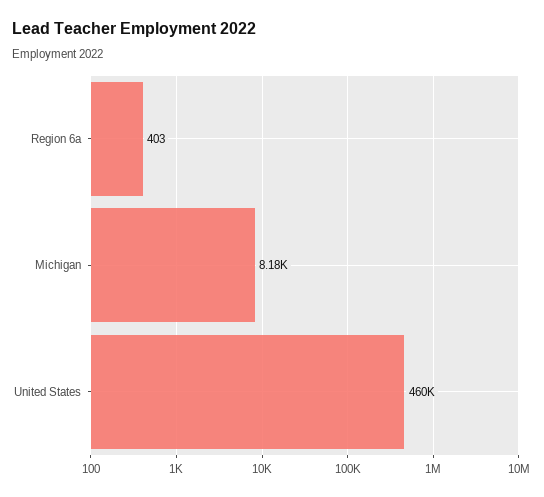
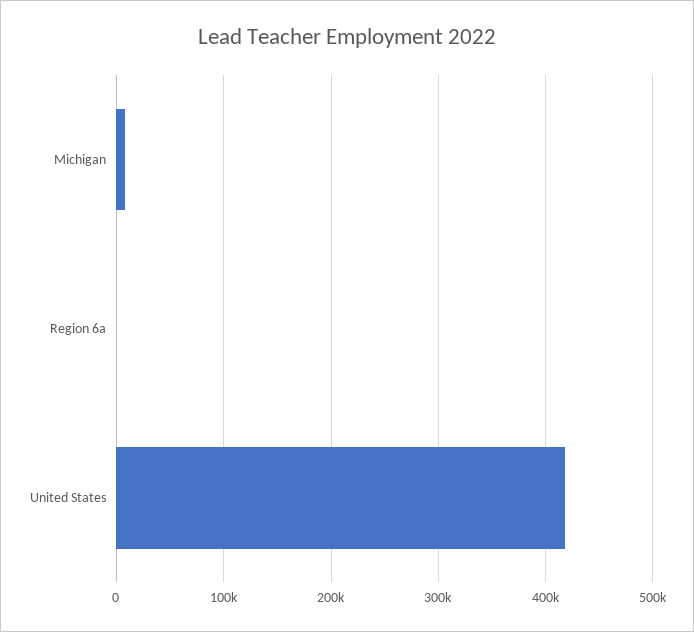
United States: 460000 -> 420000

